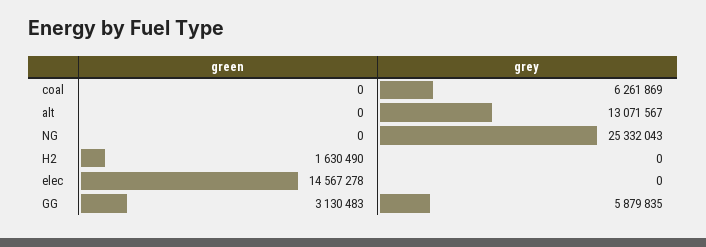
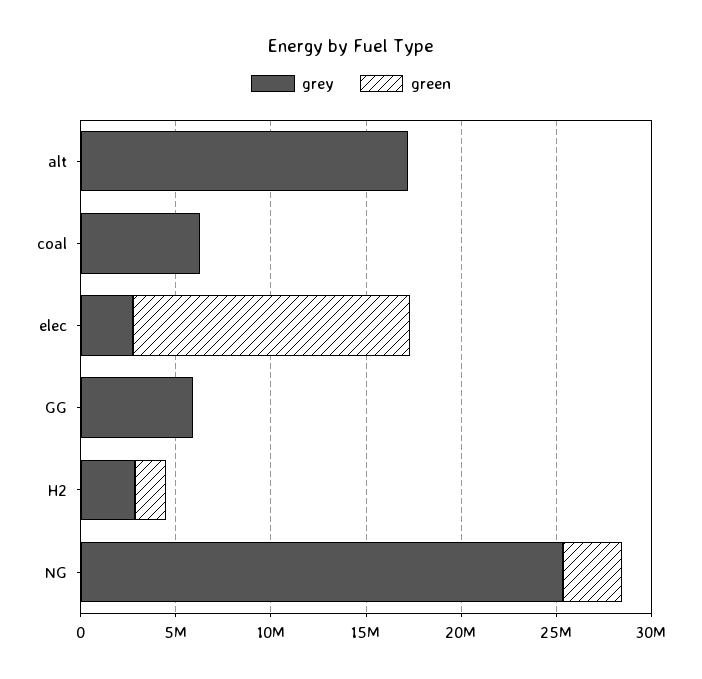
grey, alt: 13071567 -> 17000000
green, NG: 0 -> 3000000
grey, H2: 0 -> 3000000
grey, elec: 0 -> 3000000
green, GG: 3130483 -> 0

